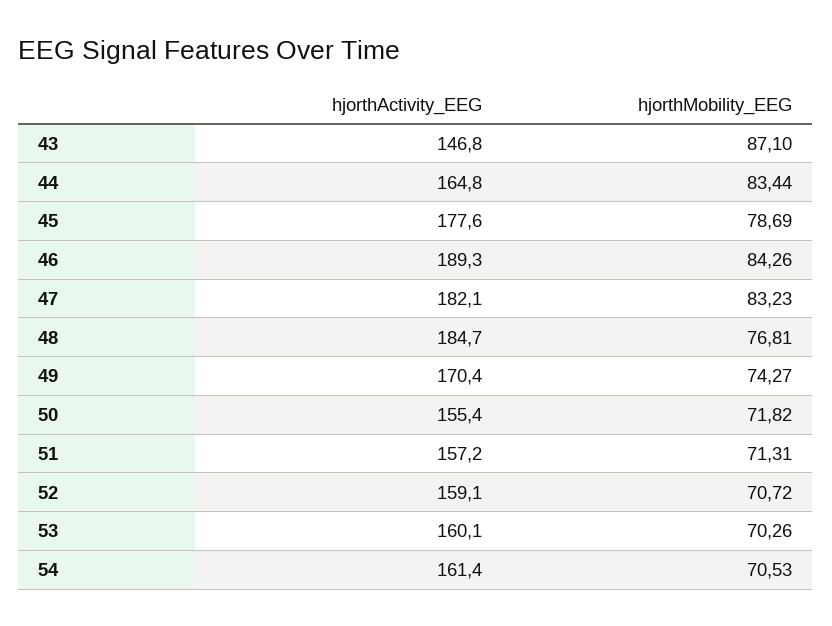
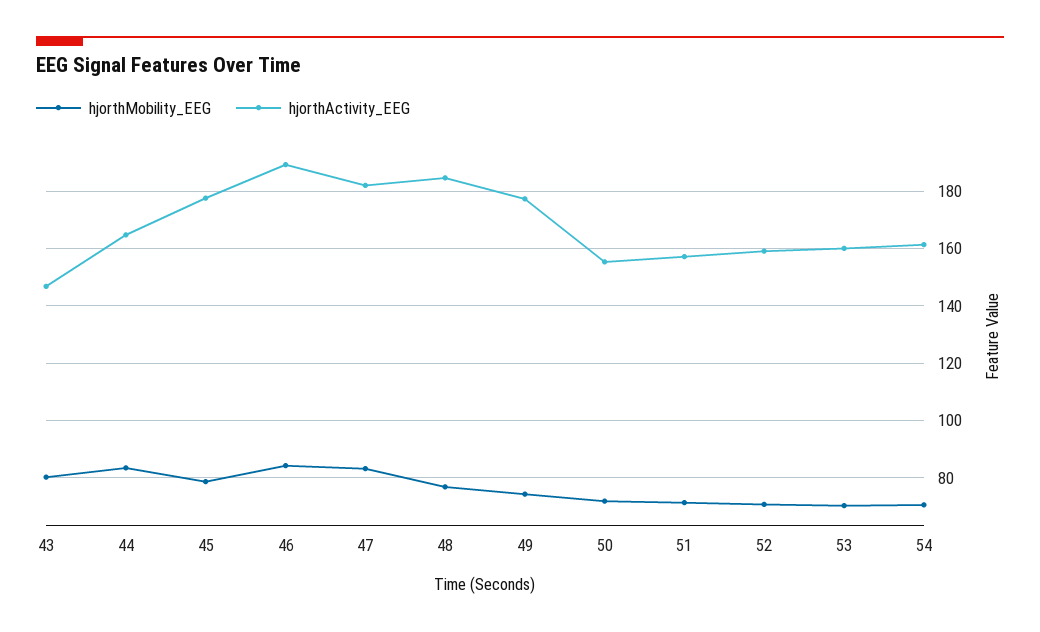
hjorthMobility_EEG, 43: 87.1 -> 80
hjorthActivity_EEG, 49: 170.4 -> 177.5

